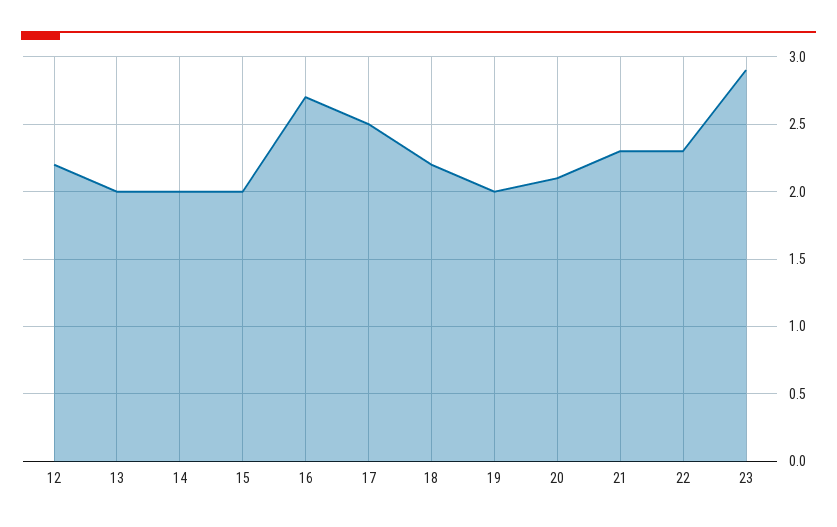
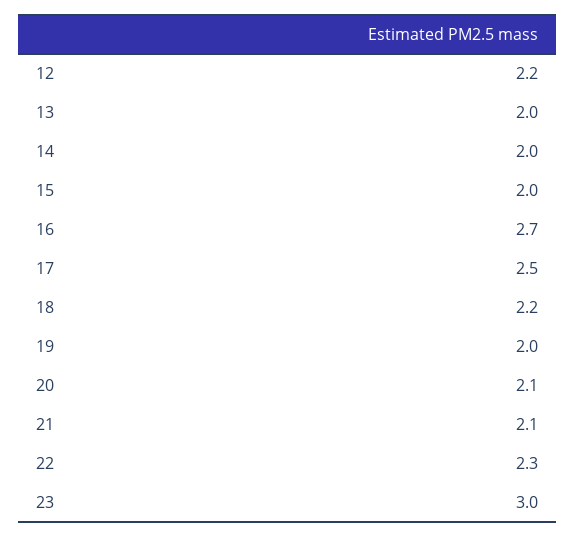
21: 2.3 -> 2.1
23: 2.9 -> 3

